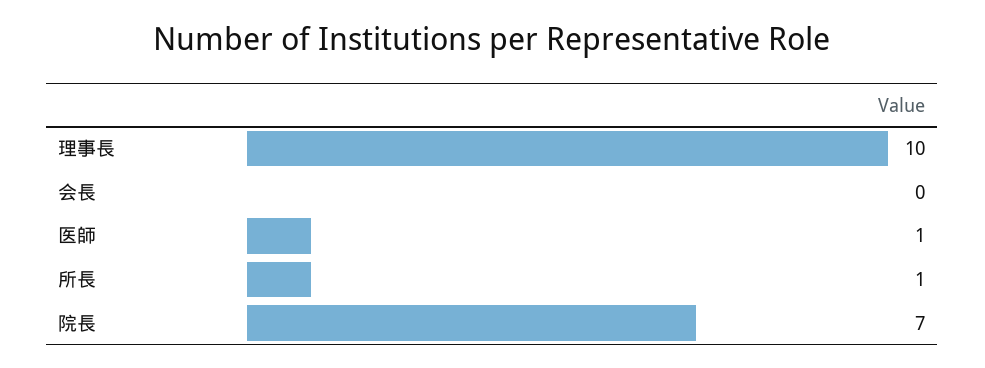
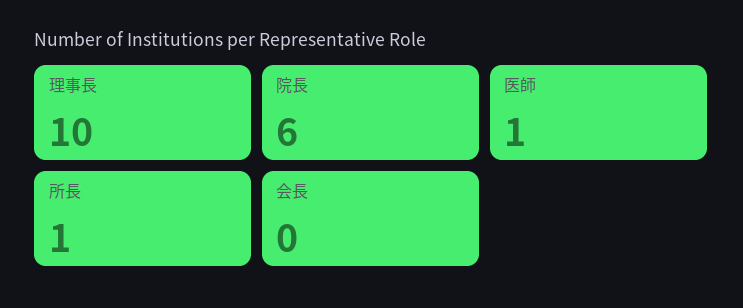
院長: 7 -> 6

